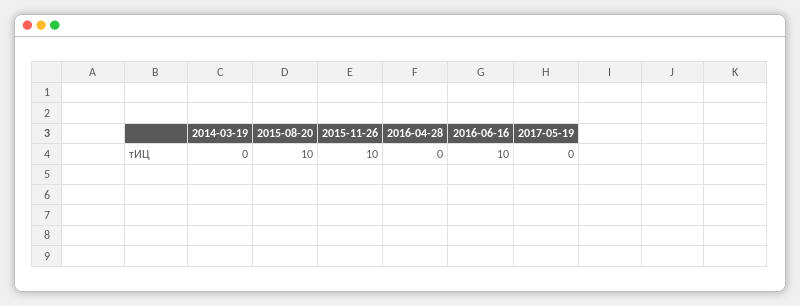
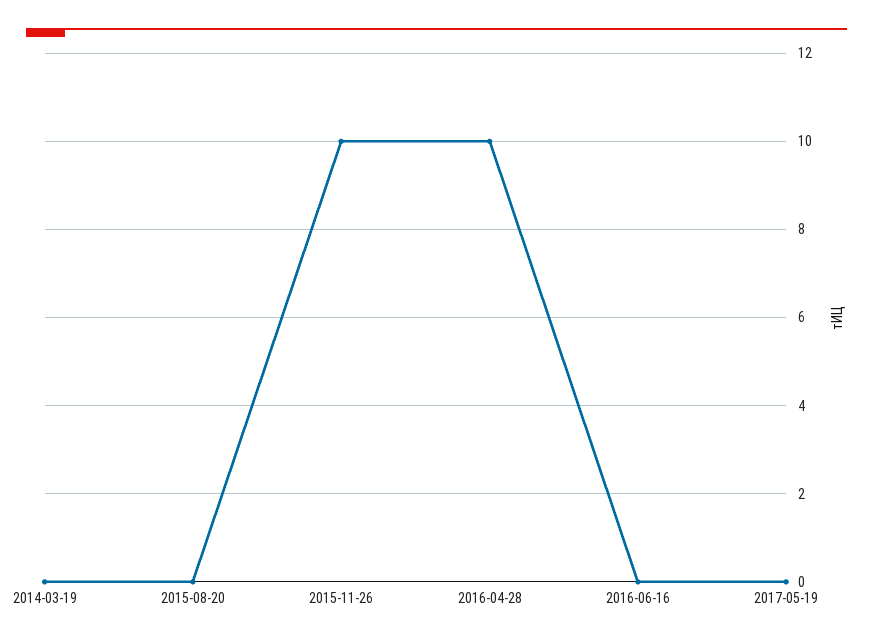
2015-08-20: 10 -> 0
2016-04-28: 0 -> 10
2016-06-16: 10 -> 0

